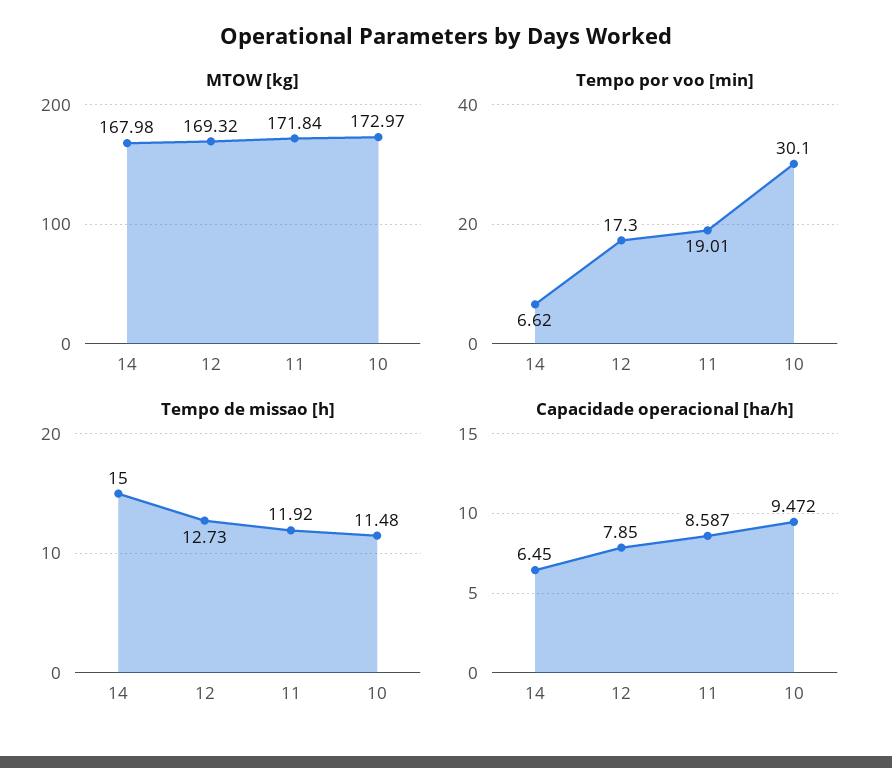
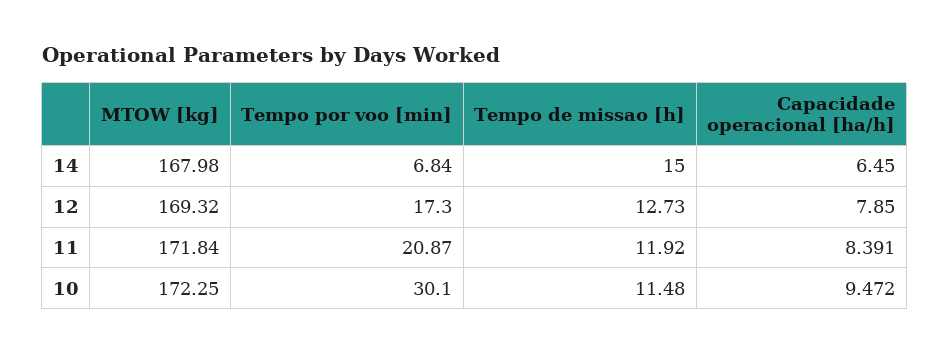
MTOW [kg], 10: 172.97 -> 172.25
Tempo por voo [min], 14: 6.62 -> 6.84
Tempo por voo [min], 11: 19.01 -> 20.87
Capacidade operacional [ha/h], 11: 8.587 -> 8.391

